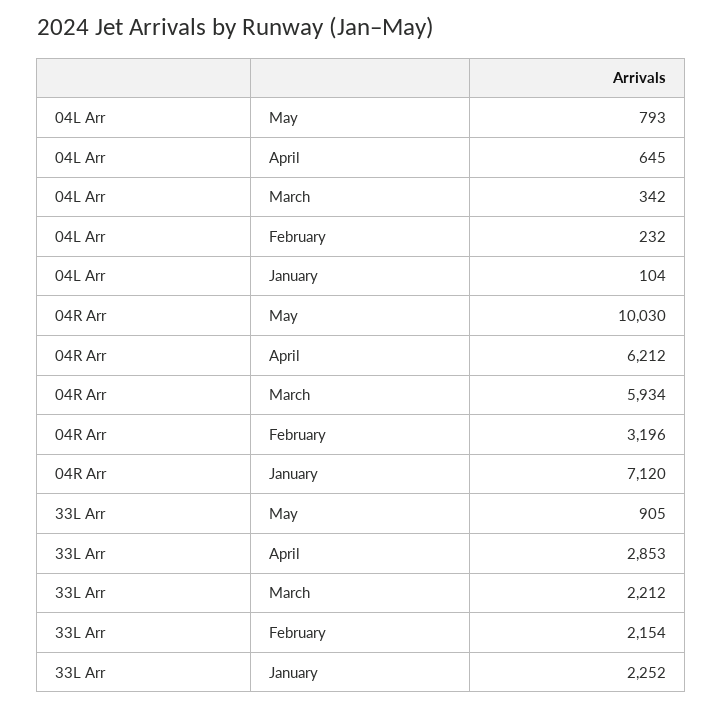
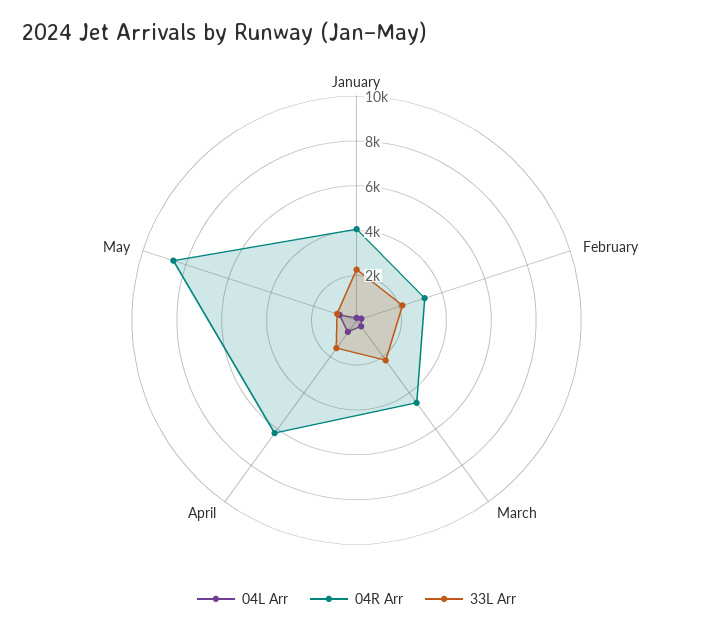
04R Arr, May: 10030 -> 8500
04R Arr, March: 5934 -> 4500
04R Arr, January: 7120 -> 4000
33L Arr, April: 2853 -> 1500

